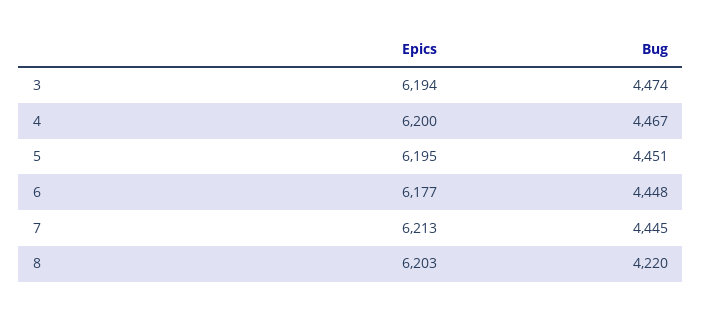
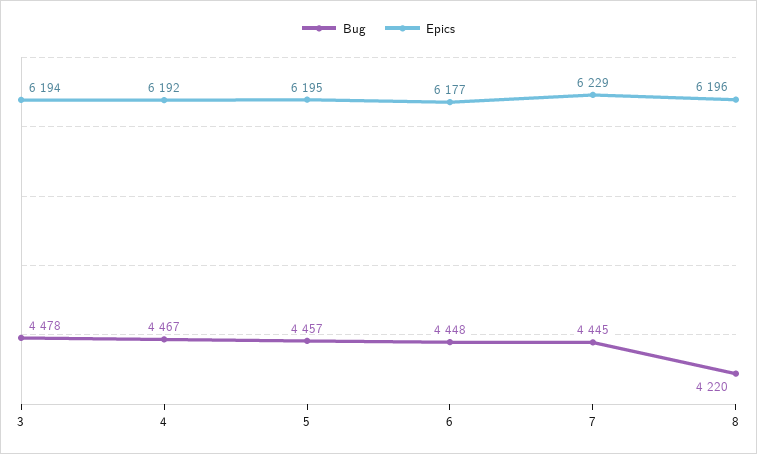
Bug, 3: 4474 -> 4478
Epics, 4: 6200 -> 6192
Bug, 5: 4451 -> 4457
Epics, 7: 6213 -> 6229
Epics, 8: 6203 -> 6196

